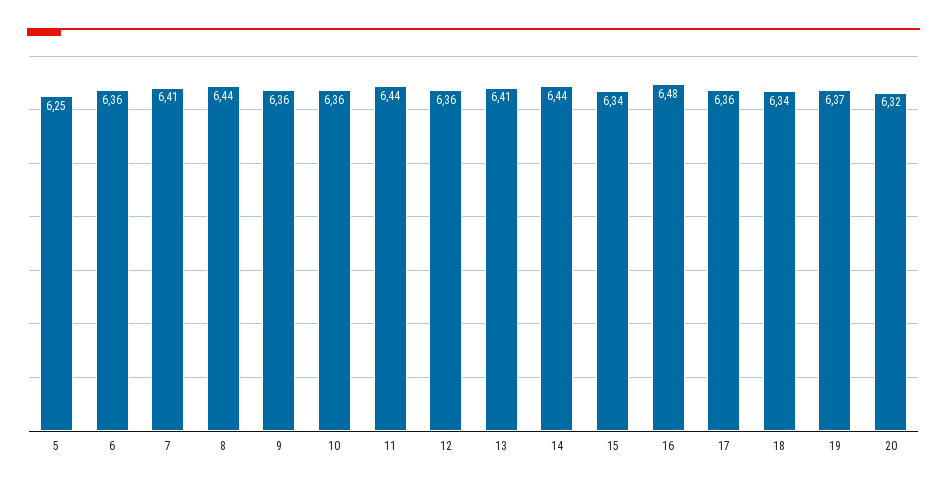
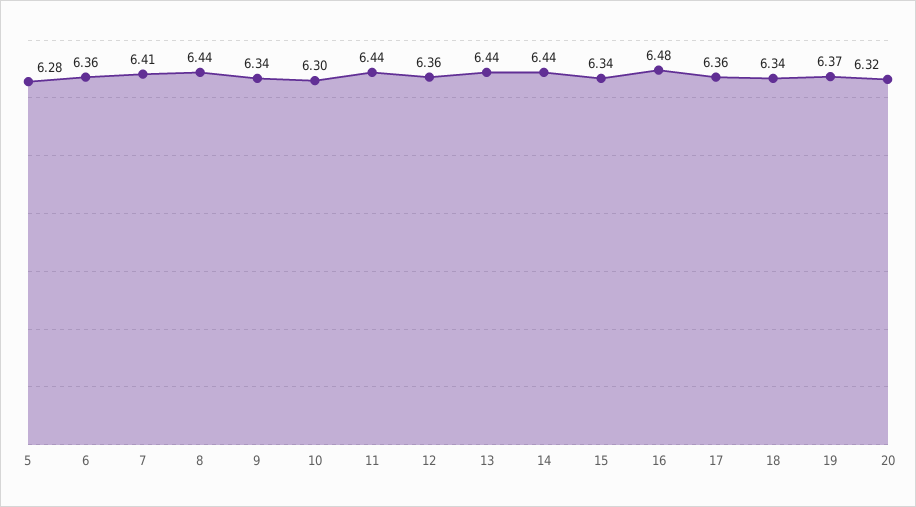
5: 6.25 -> 6.28
9: 6.36 -> 6.34
10: 6.36 -> 6.3
13: 6.41 -> 6.44

